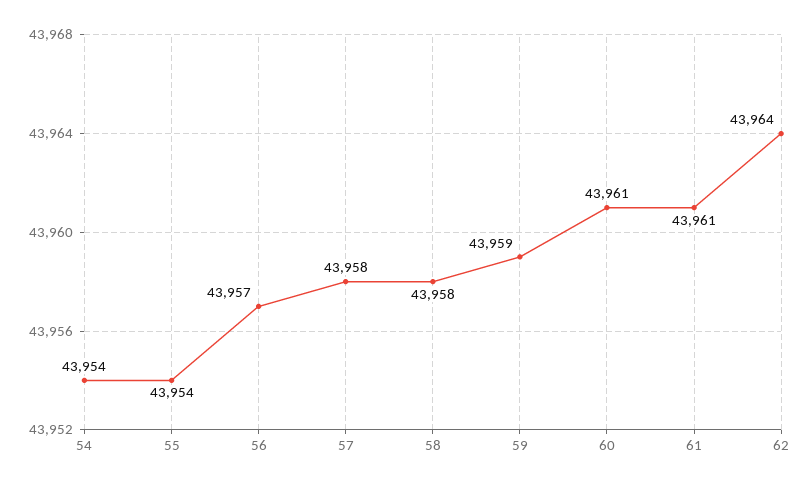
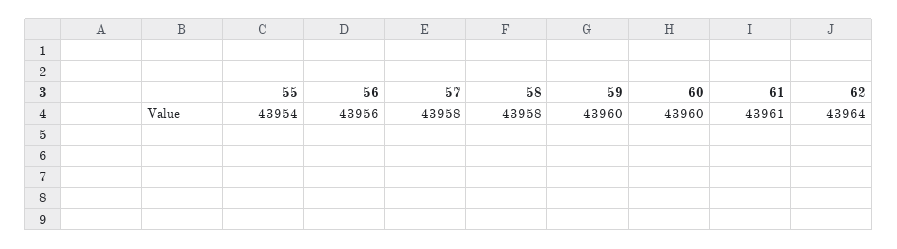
54: 43954 -> none
56: 43957 -> 43956
59: 43959 -> 43960
60: 43961 -> 43960

